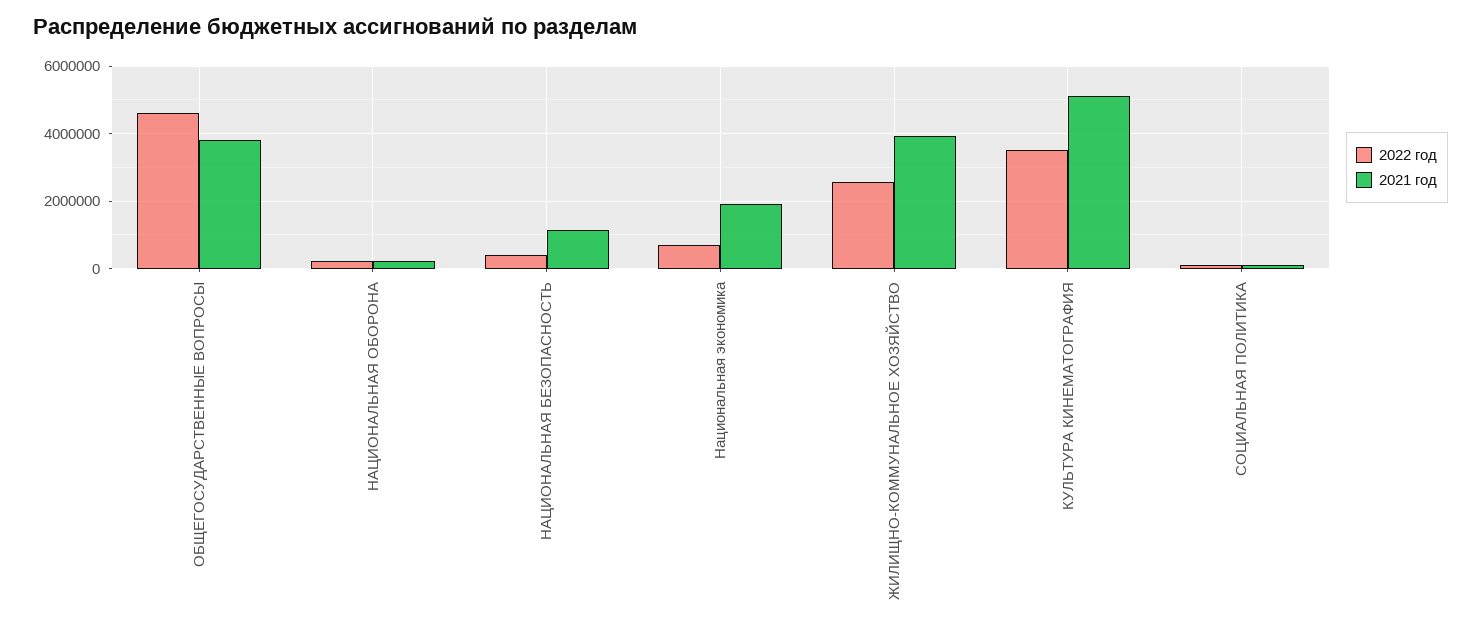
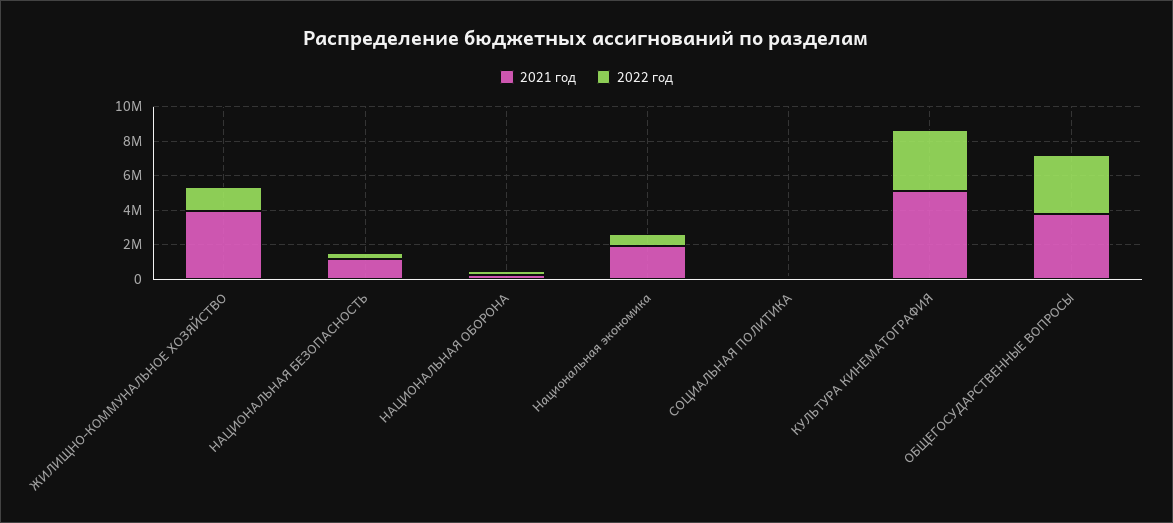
2022 год, ОБЩЕГОСУДАРСТВЕННЫЕ ВОПРОСЫ: 4600000 -> 3500000
2022 год, ЖИЛИЩНО-КОММУНАЛЬНОЕ ХОЗЯЙСТВО: 2600000 -> 1500000

